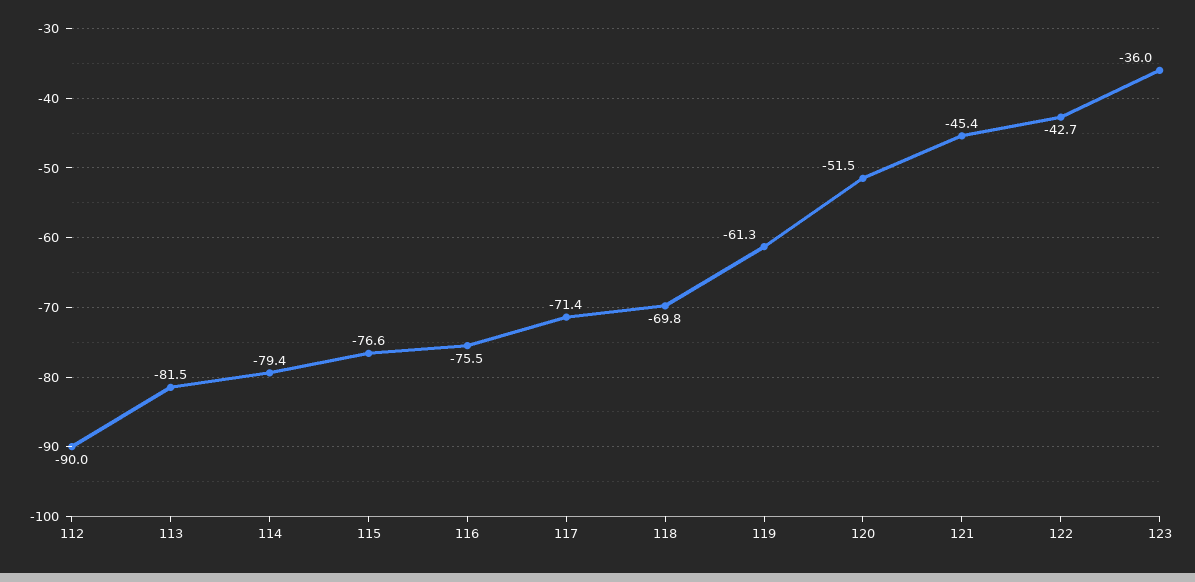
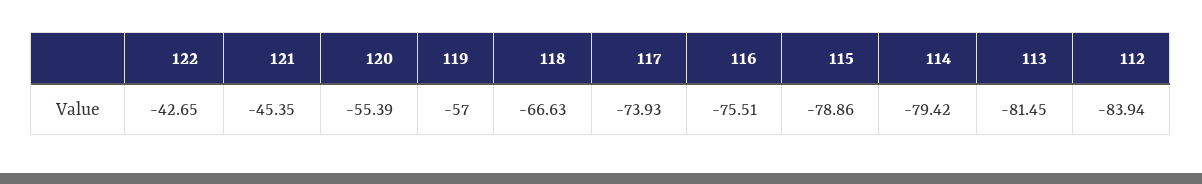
112: -90 -> -83.94
115: -76.6 -> -78.86
117: -71.4 -> -73.93
118: -69.8 -> -66.63
119: -61.3 -> -57
120: -51.5 -> -55.39
123: -36 -> none

